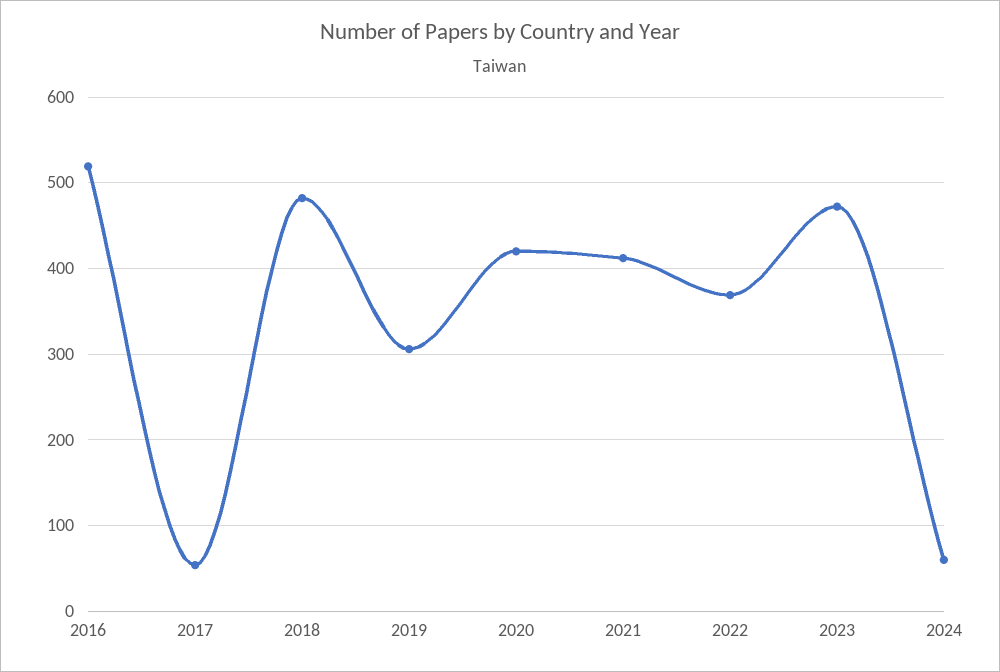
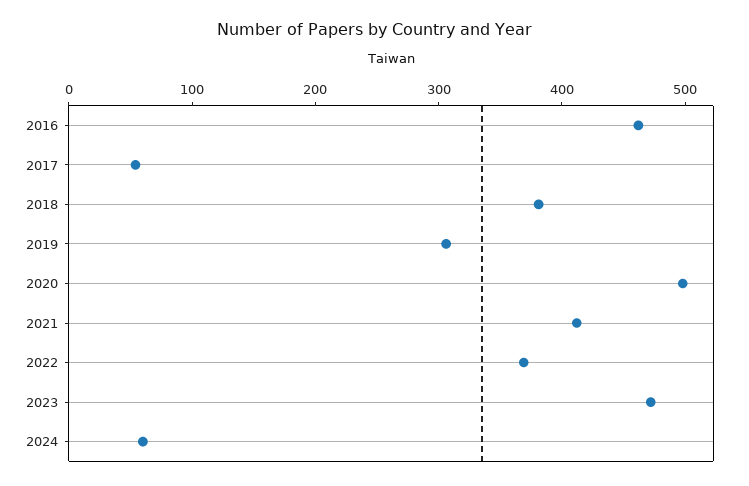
2016: 520 -> 460
2018: 480 -> 380
2020: 420 -> 500

